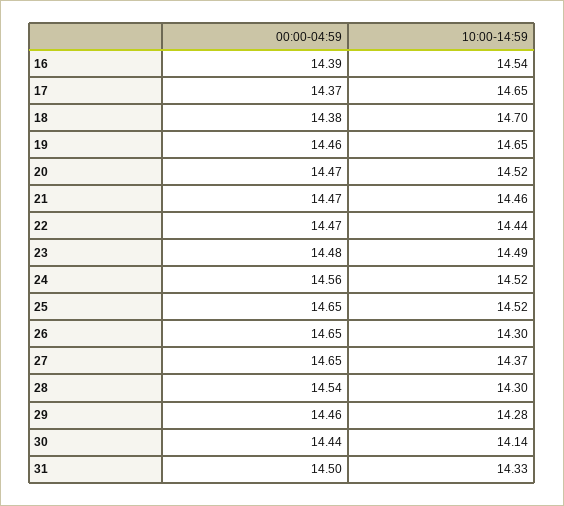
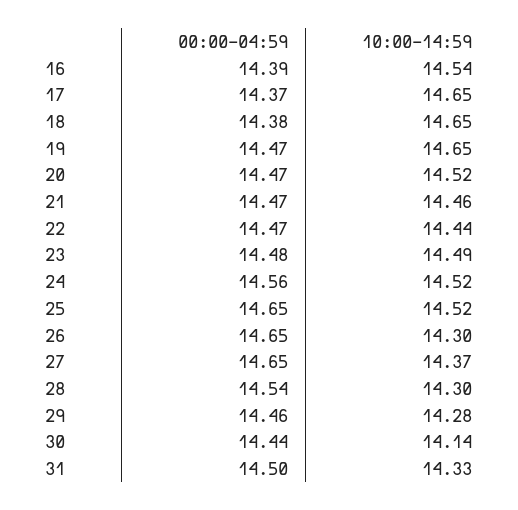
10:00-14:59, 18: 14.7 -> 14.65
00:00-04:59, 19: 14.46 -> 14.47

